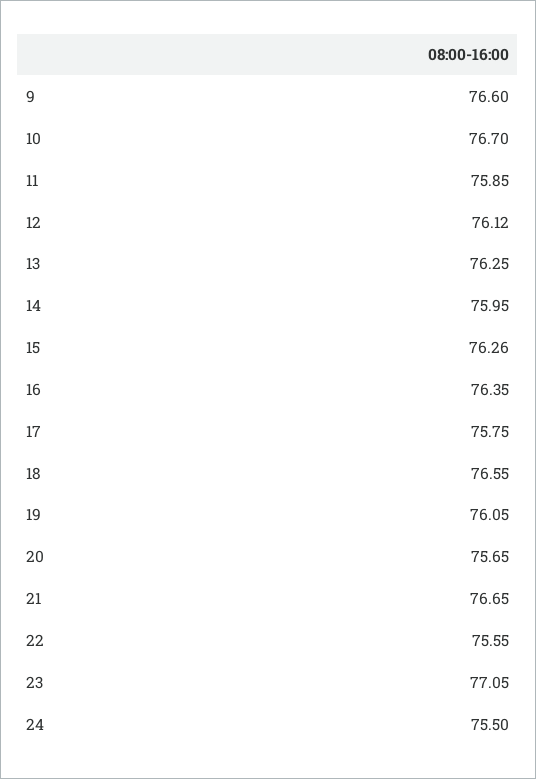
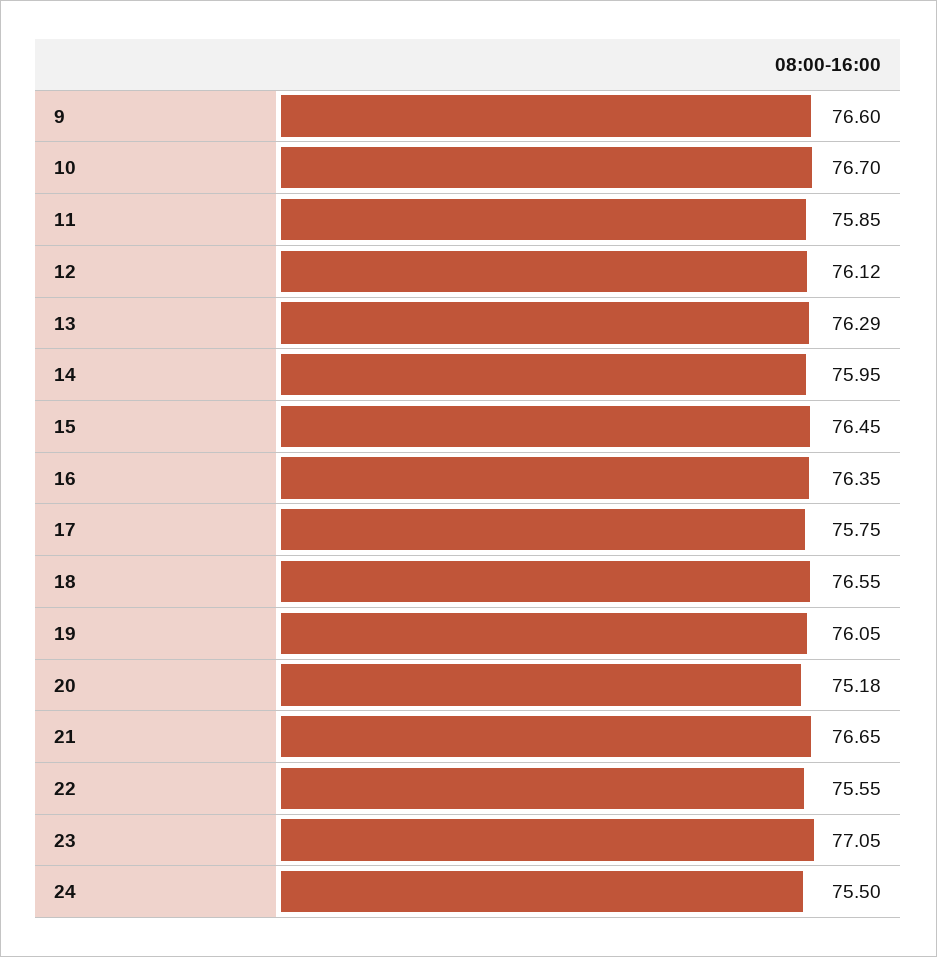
13: 76.25 -> 76.29
15: 76.26 -> 76.45
20: 75.65 -> 75.18

